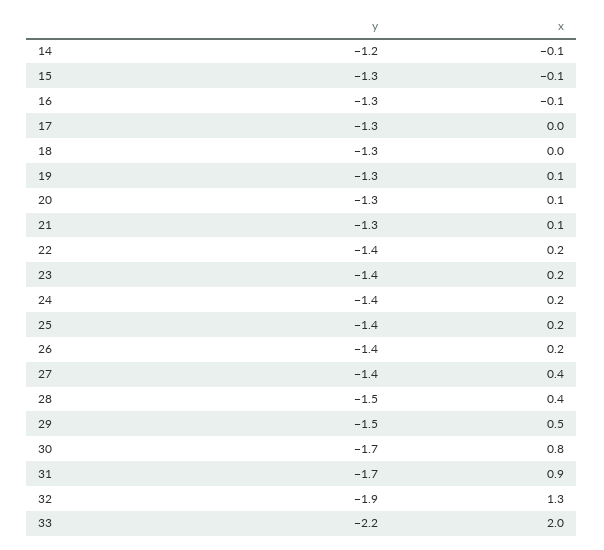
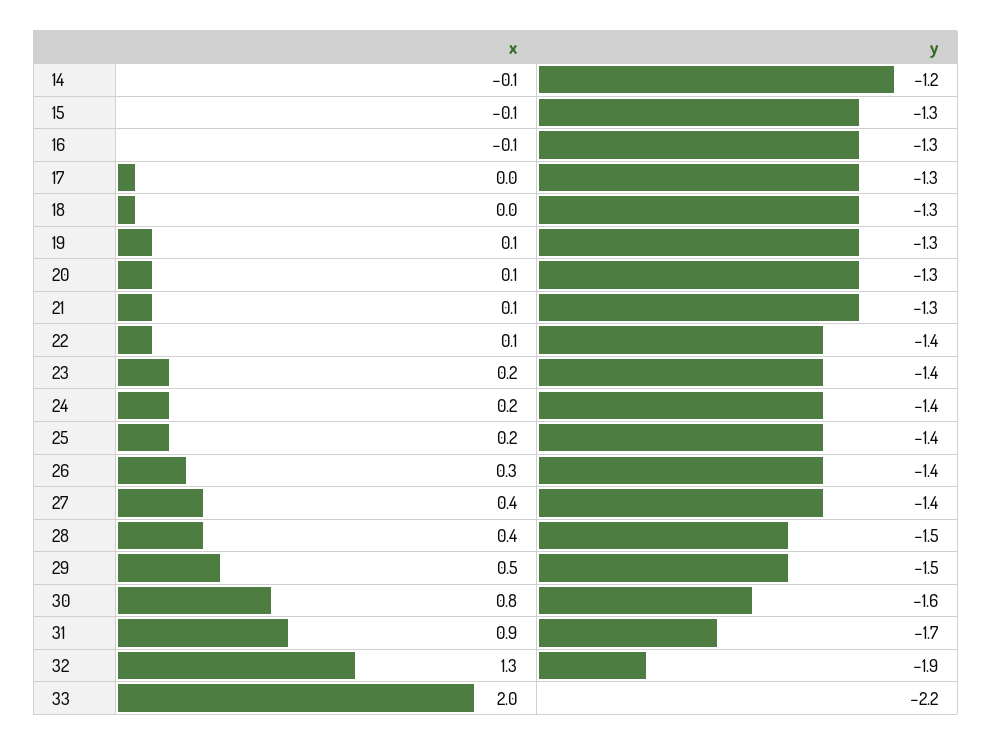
x, 22: 0.2 -> 0.1
x, 26: 0.2 -> 0.3
y, 30: -1.7 -> -1.6

